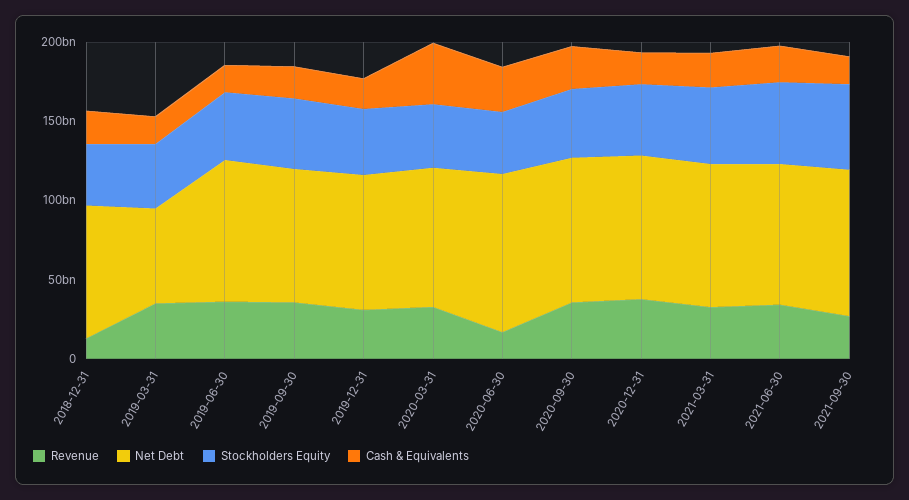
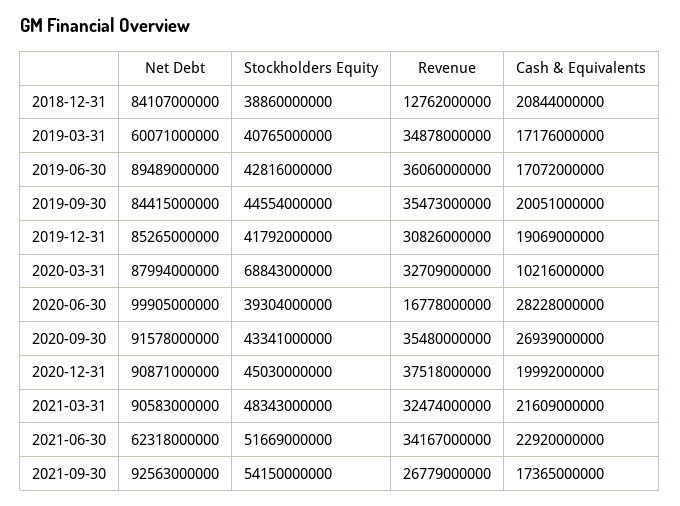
Stockholders Equity, 2020-03-31: 40000000000 -> 68843000000
Cash & Equivalents, 2020-03-31: 40000000000 -> 10216000000
Net Debt, 2021-06-30: 90000000000 -> 62318000000

